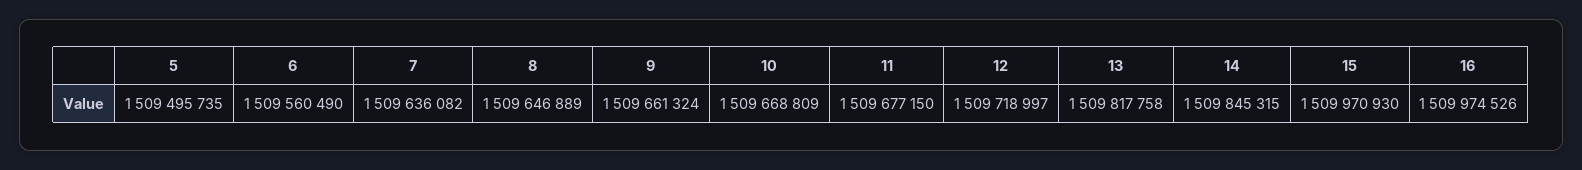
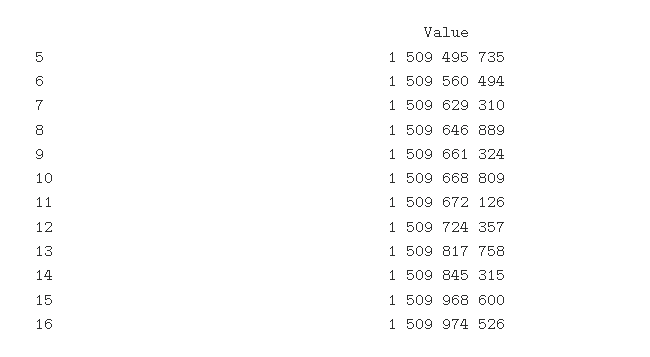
6: 1509560490 -> 1509560494
7: 1509636082 -> 1509629310
11: 1509677150 -> 1509672126
12: 1509718997 -> 1509724357
15: 1509970930 -> 1509968600

